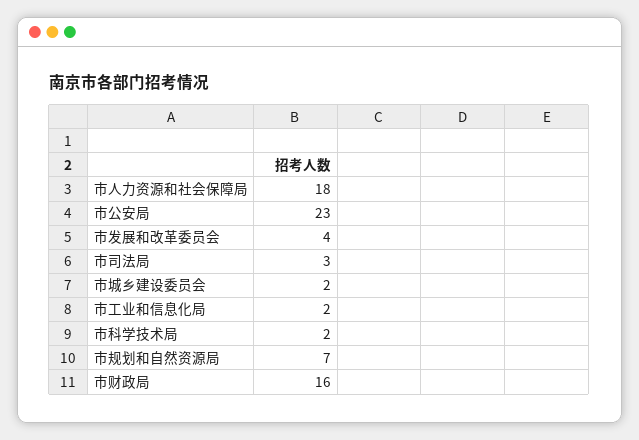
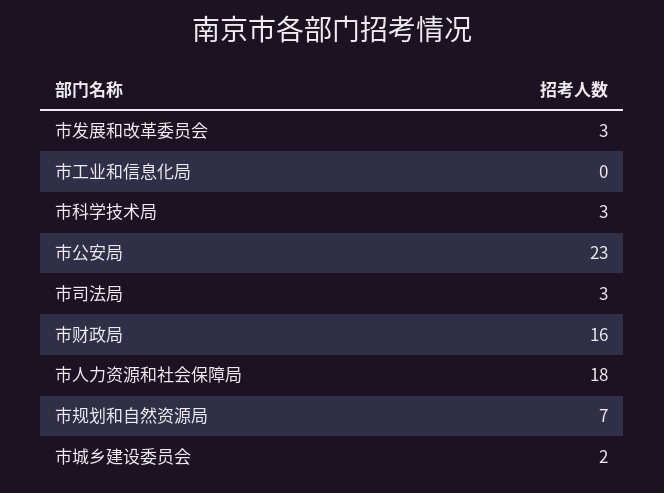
市发展和改革委员会: 4 -> 3
市工业和信息化局: 2 -> 0
市科学技术局: 2 -> 3

